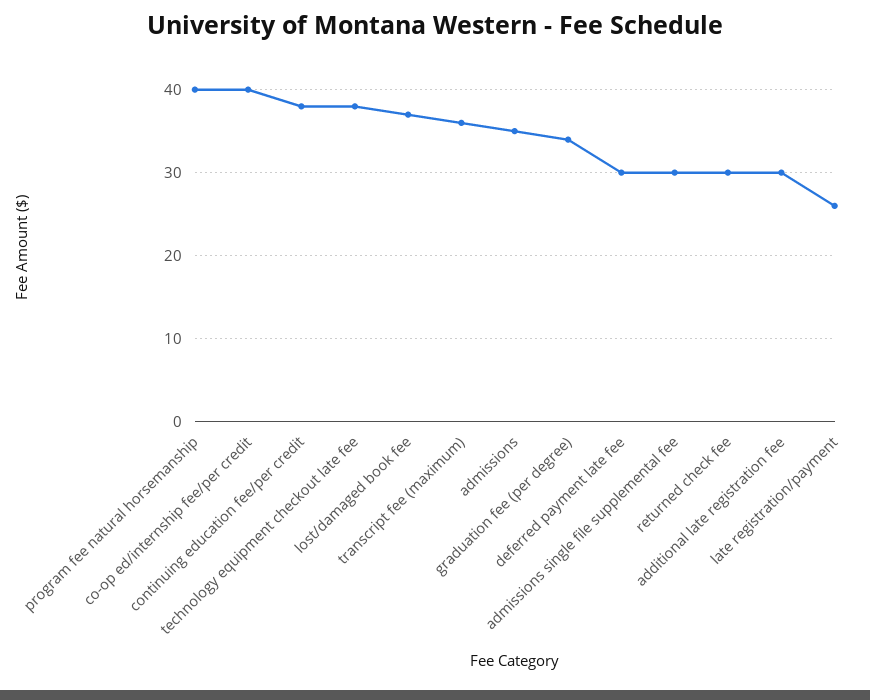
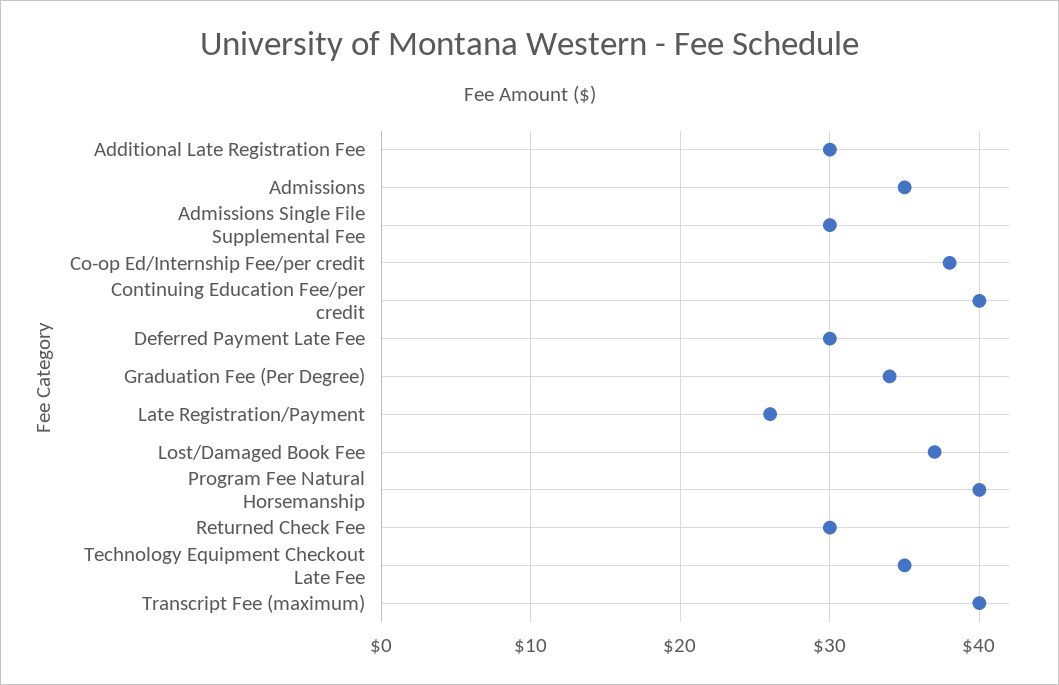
co-op ed/internship fee/per credit: 40 -> 38
continuing education fee/per credit: 38 -> 40
technology equipment checkout late fee: 38 -> 35
transcript fee (maximum): 36 -> 40

